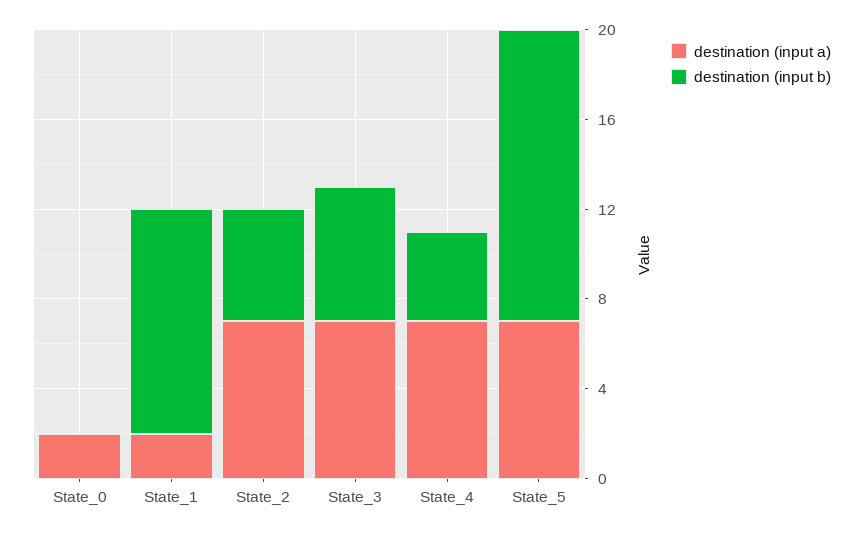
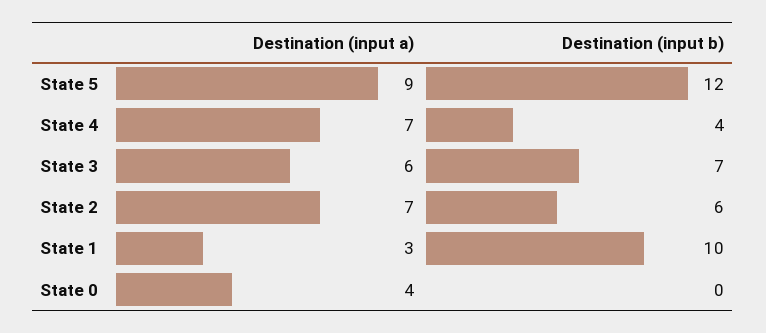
destination (input a), State_0: 2 -> 4
destination (input a), State_1: 2 -> 3
destination (input b), State_2: 5 -> 6
destination (input a), State_3: 7 -> 6
destination (input b), State_3: 6 -> 7
destination (input a), State_5: 7 -> 9
destination (input b), State_5: 13 -> 12

